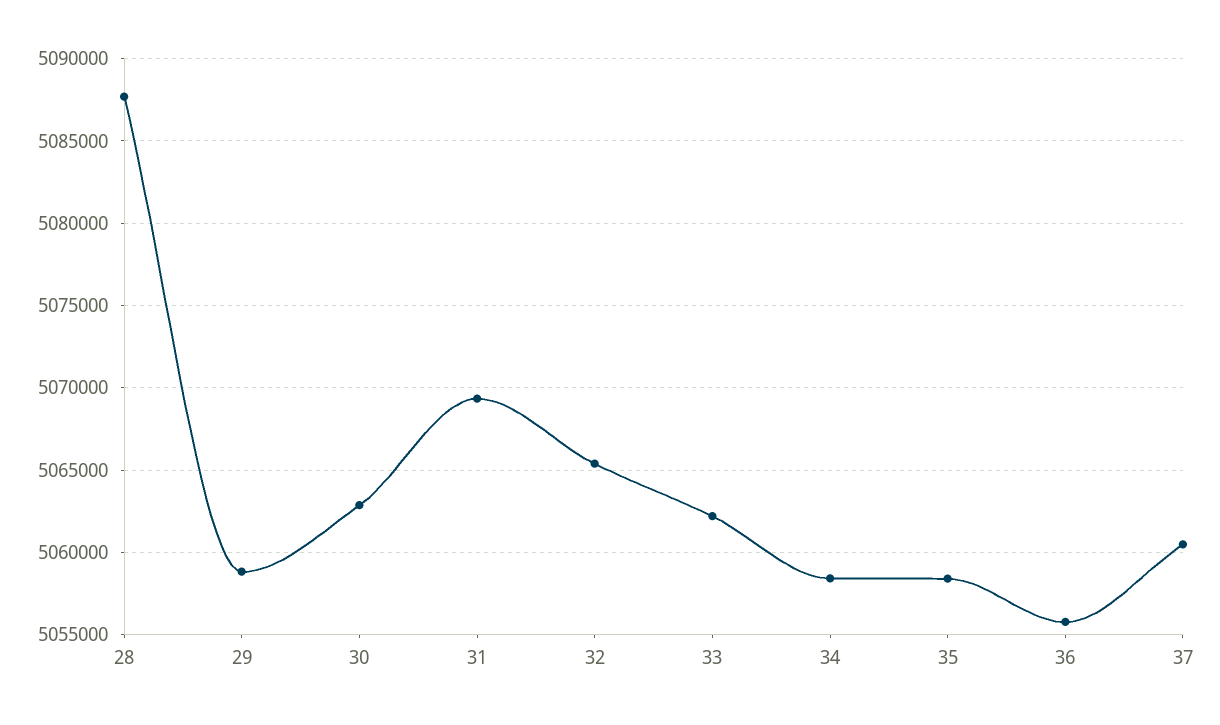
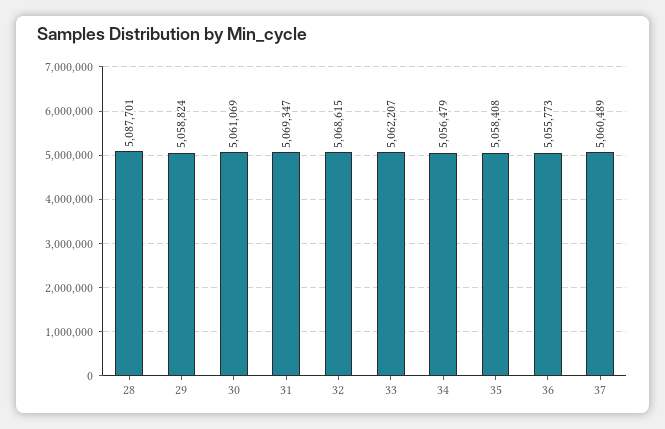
30: 5063000 -> 5061069
32: 5065500 -> 5068615
34: 5058500 -> 5056479

